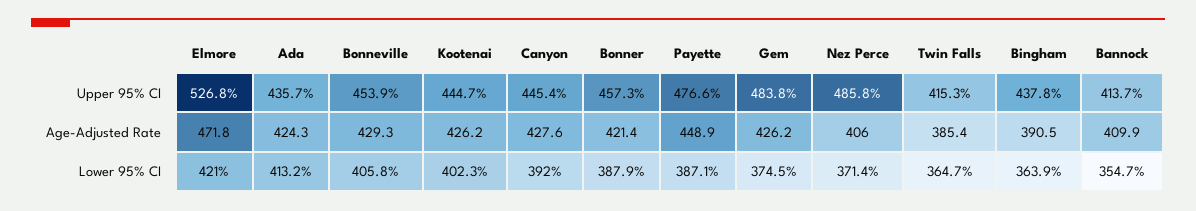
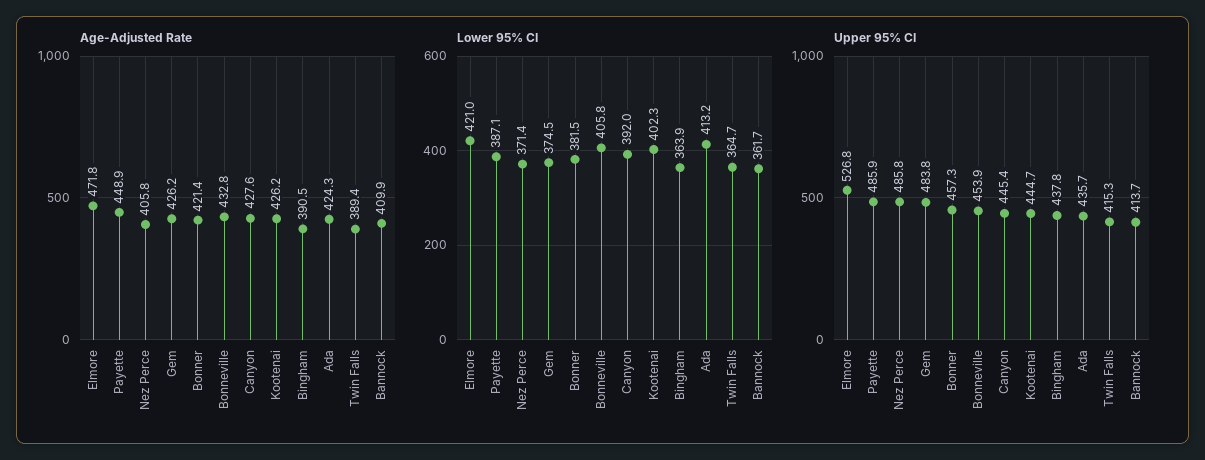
Upper 95% CI, Payette: 476.6 -> 485.9
Age-Adjusted Rate, Bonneville: 429.3 -> 432.8
Age-Adjusted Rate, Nez Perce: 406 -> 405.8
Age-Adjusted Rate, Twin Falls: 385.4 -> 389.4
Lower 95% CI, Bonner: 387.9 -> 381.5
Lower 95% CI, Bannock: 354.7 -> 361.7

